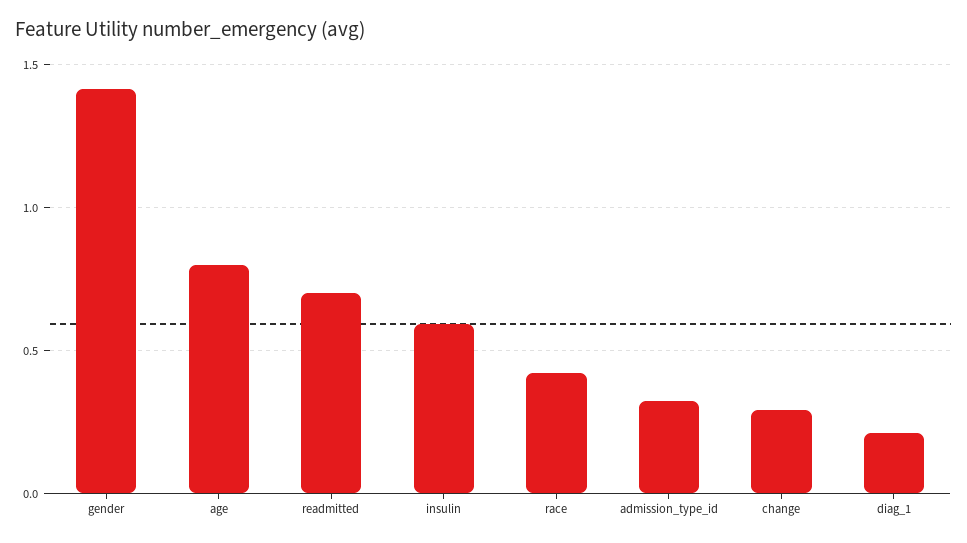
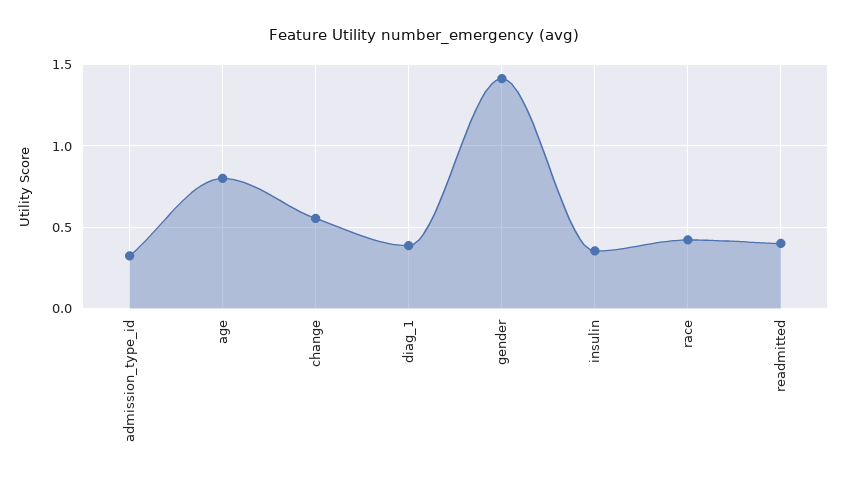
readmitted: 0.7 -> 0.4
insulin: 0.6 -> 0.35
change: 0.3 -> 0.55
diag_1: 0.2 -> 0.4

